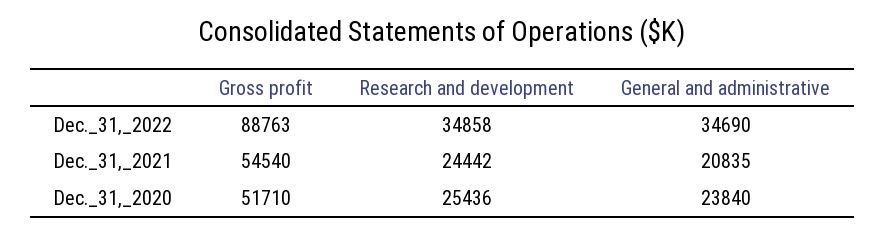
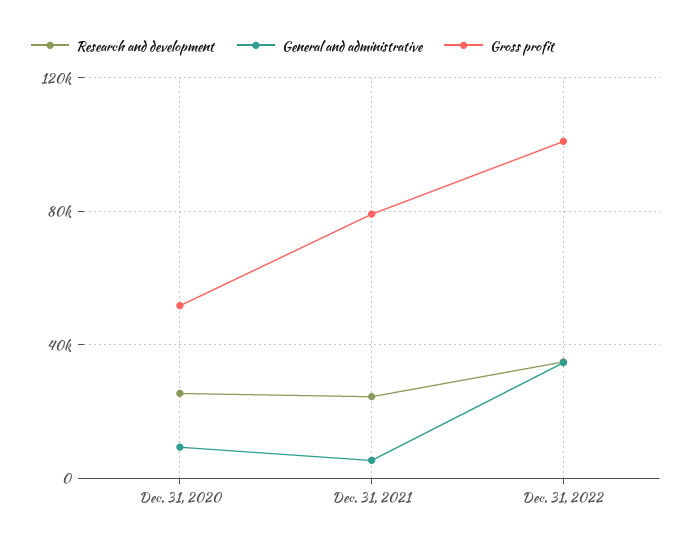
Gross profit, Dec._31,_2022: 88763 -> 100000
Gross profit, Dec._31,_2021: 54540 -> 80000
General and administrative, Dec._31,_2021: 20835 -> 5000
General and administrative, Dec._31,_2020: 23840 -> 10000

